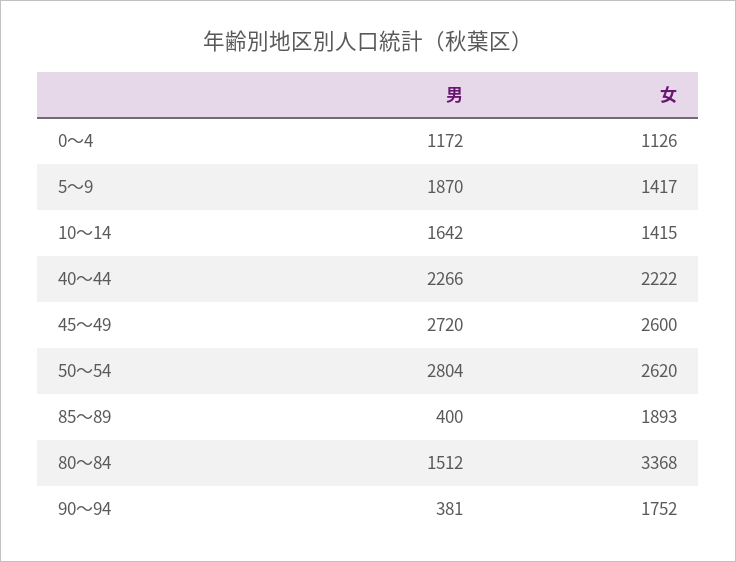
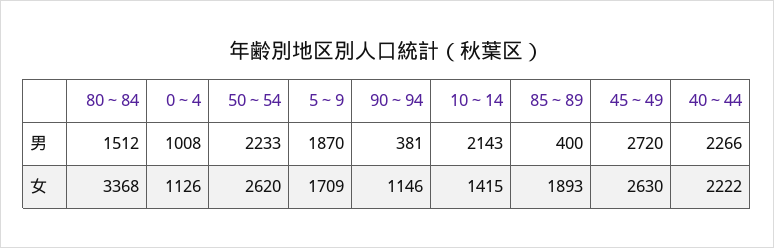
男, 0～4: 1172 -> 1008
女, 5～9: 1417 -> 1709
男, 10～14: 1642 -> 2143
女, 45～49: 2600 -> 2630
男, 50～54: 2804 -> 2233
女, 90～94: 1752 -> 1146

